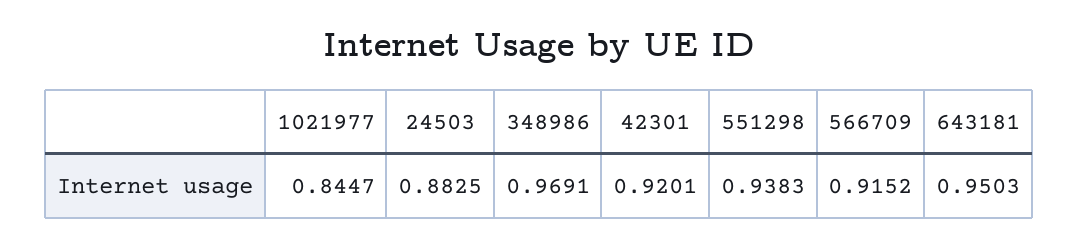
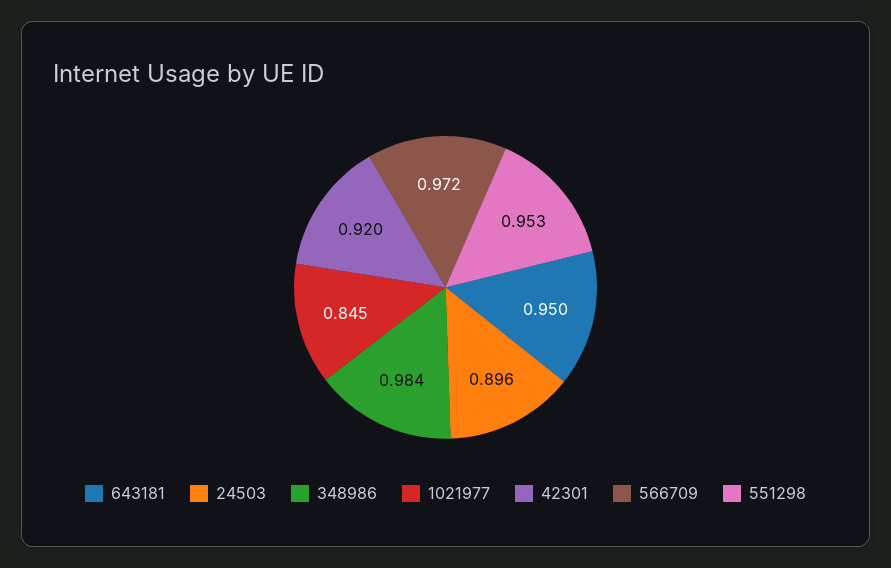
24503: 0.8825 -> 0.896
348986: 0.9691 -> 0.984
551298: 0.9383 -> 0.953
566709: 0.9152 -> 0.972

